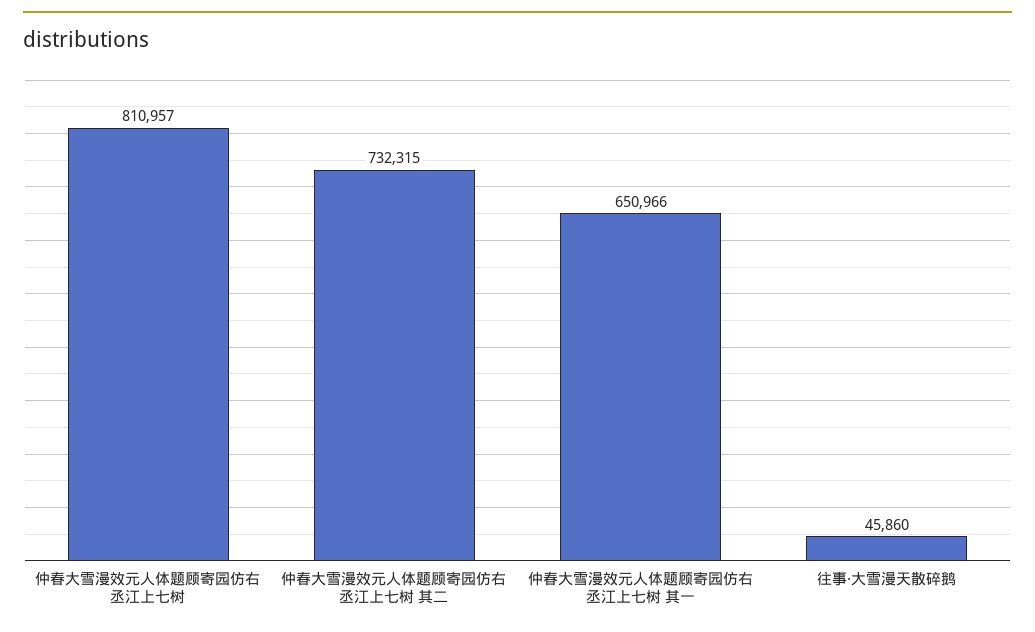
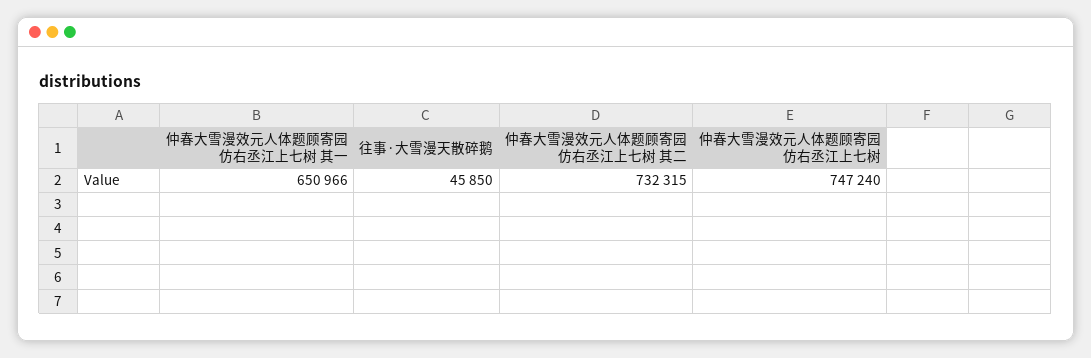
仲春大雪漫效元人体题顾寄园仿右丞江上七树: 810957 -> 747240
往事·大雪漫天散碎鹅: 45860 -> 45850

